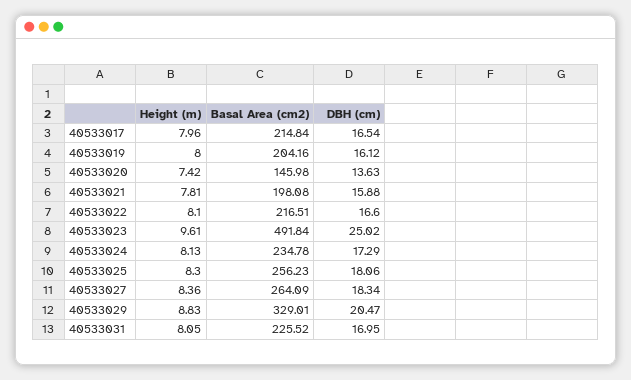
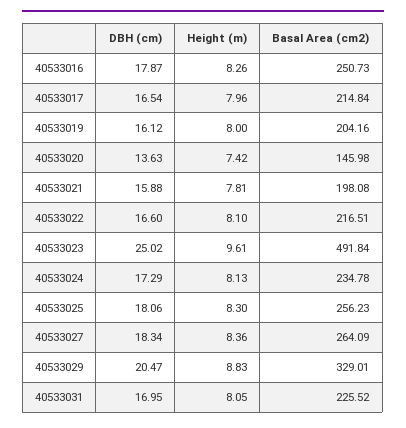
DBH (cm), 40533016: none -> 17.87
Height (m), 40533016: none -> 8.26
Basal Area (cm2), 40533016: none -> 250.73

